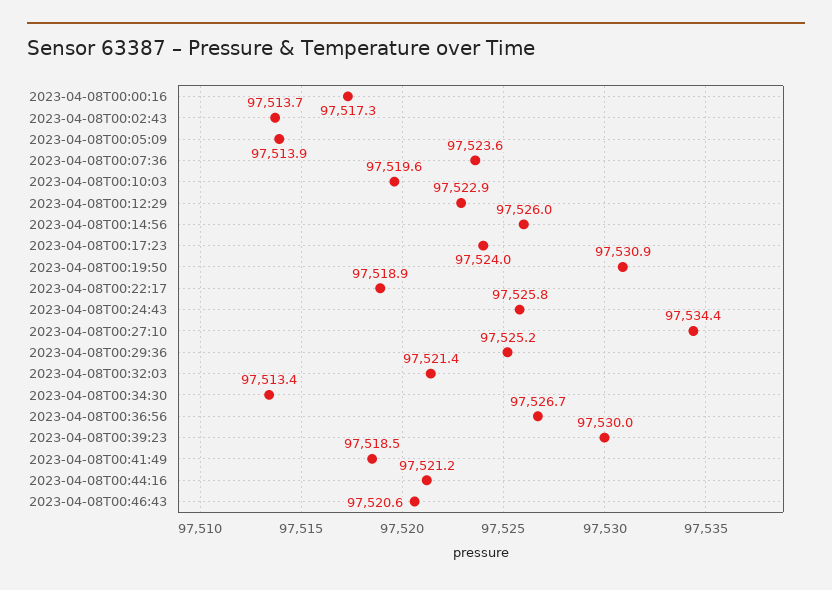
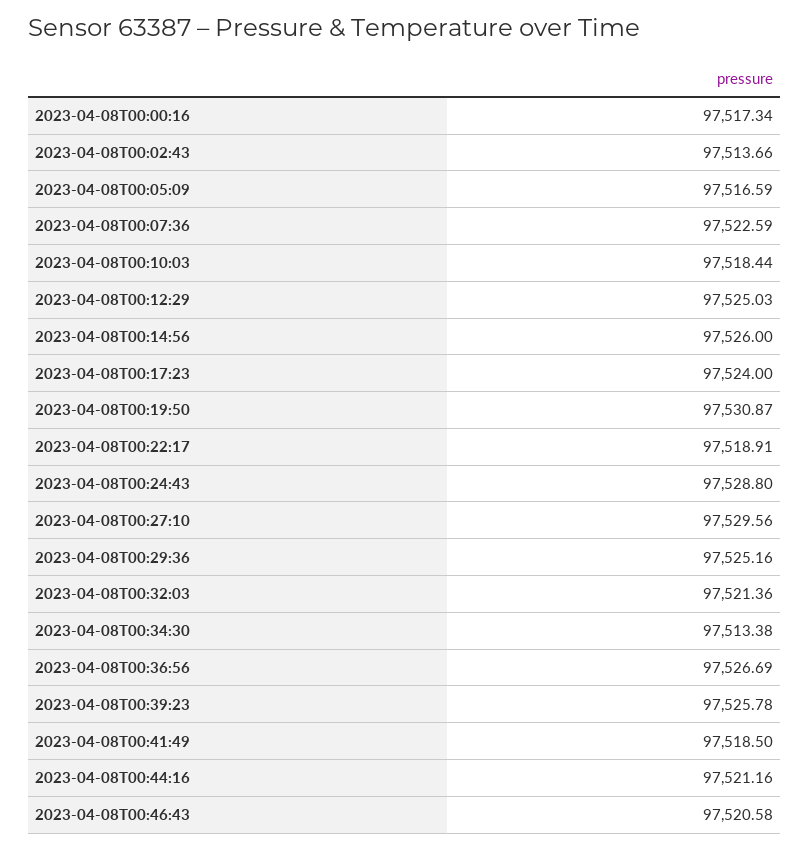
2023-04-08T00:05:09: 97513.9 -> 97516.59
2023-04-08T00:07:36: 97523.6 -> 97522.59
2023-04-08T00:10:03: 97519.6 -> 97518.44
2023-04-08T00:12:29: 97522.9 -> 97525.03
2023-04-08T00:24:43: 97525.8 -> 97528.8
2023-04-08T00:27:10: 97534.4 -> 97529.56
2023-04-08T00:39:23: 97530 -> 97525.78

